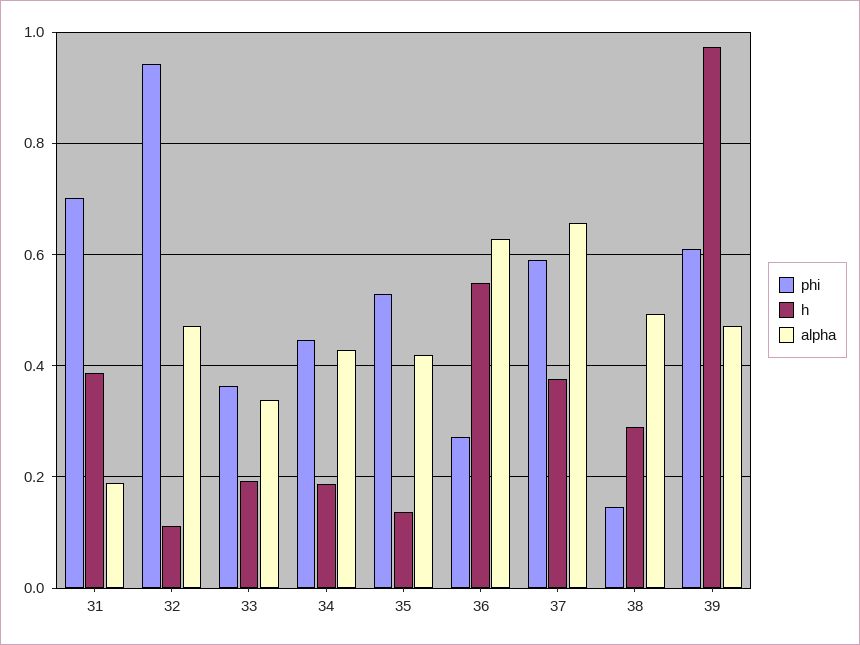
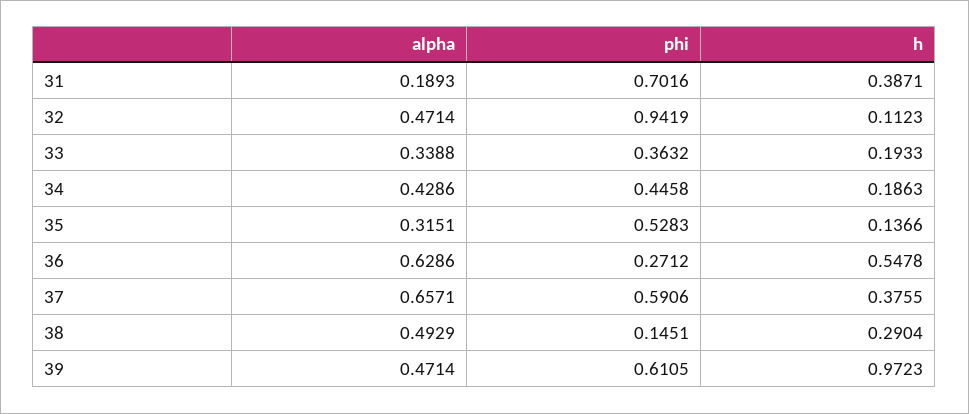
alpha, 35: 0.42 -> 0.3151

